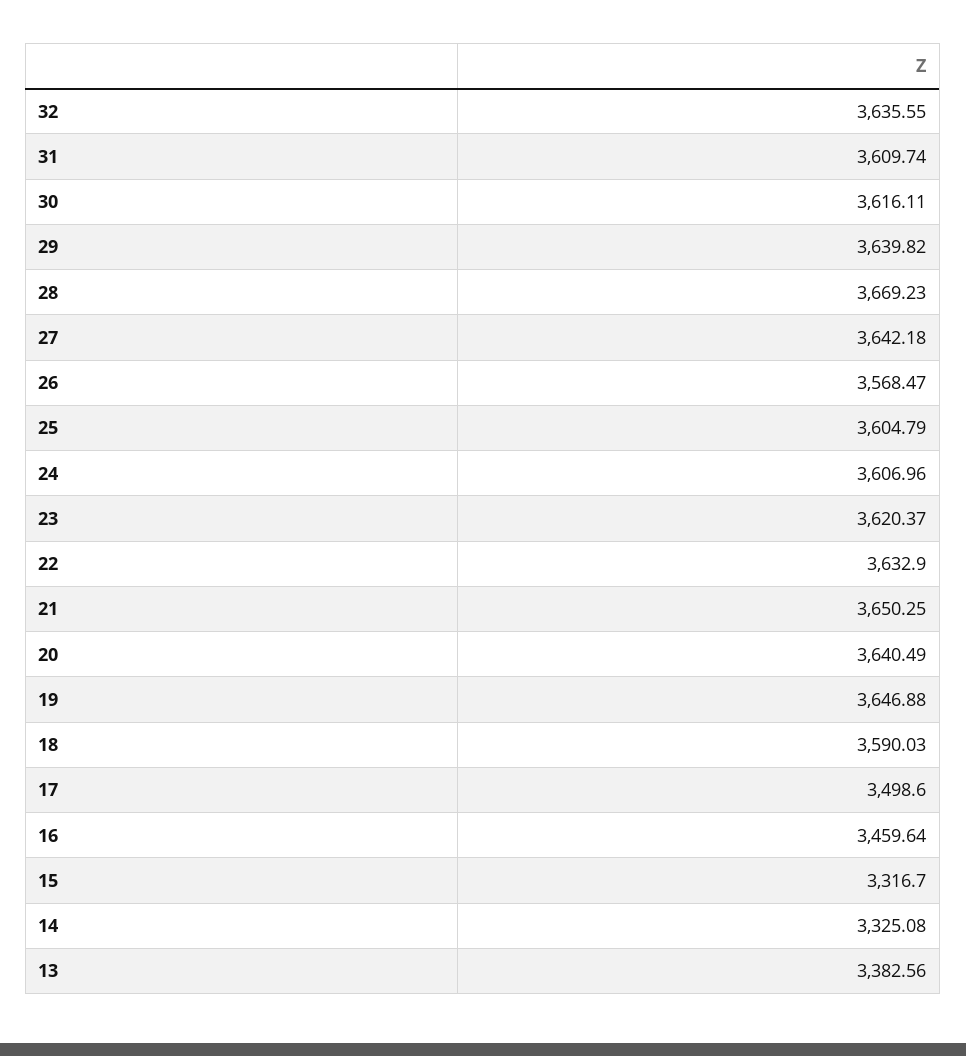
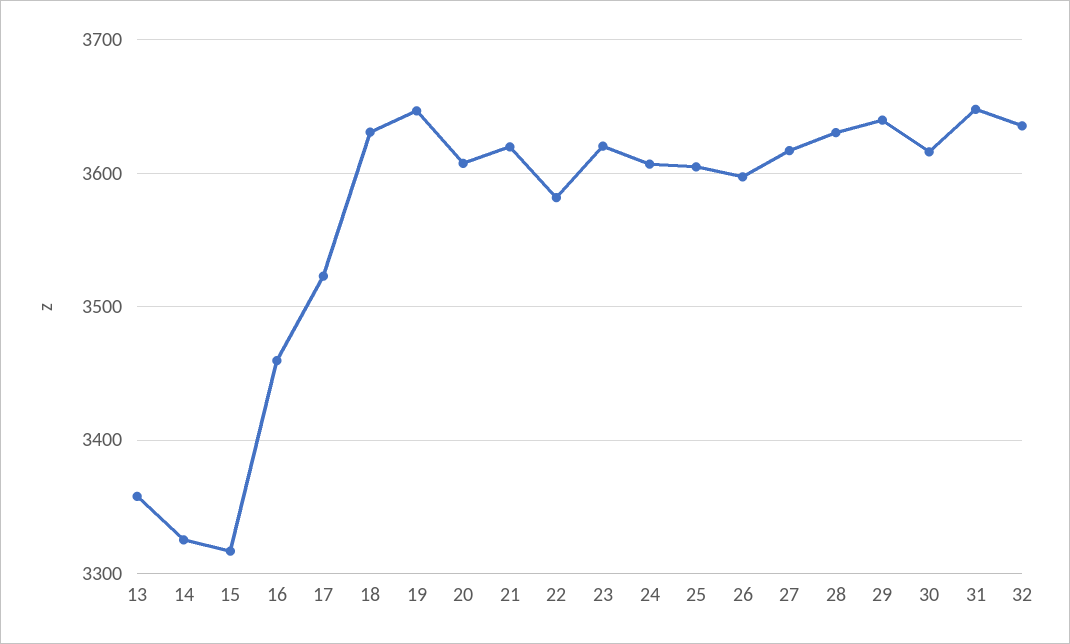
31: 3609.74 -> 3650
28: 3669.23 -> 3630
27: 3642.18 -> 3620
26: 3568.47 -> 3600
22: 3632.9 -> 3580
21: 3650.25 -> 3620
20: 3640.49 -> 3610
18: 3590.03 -> 3630
17: 3498.6 -> 3520
13: 3382.56 -> 3360

